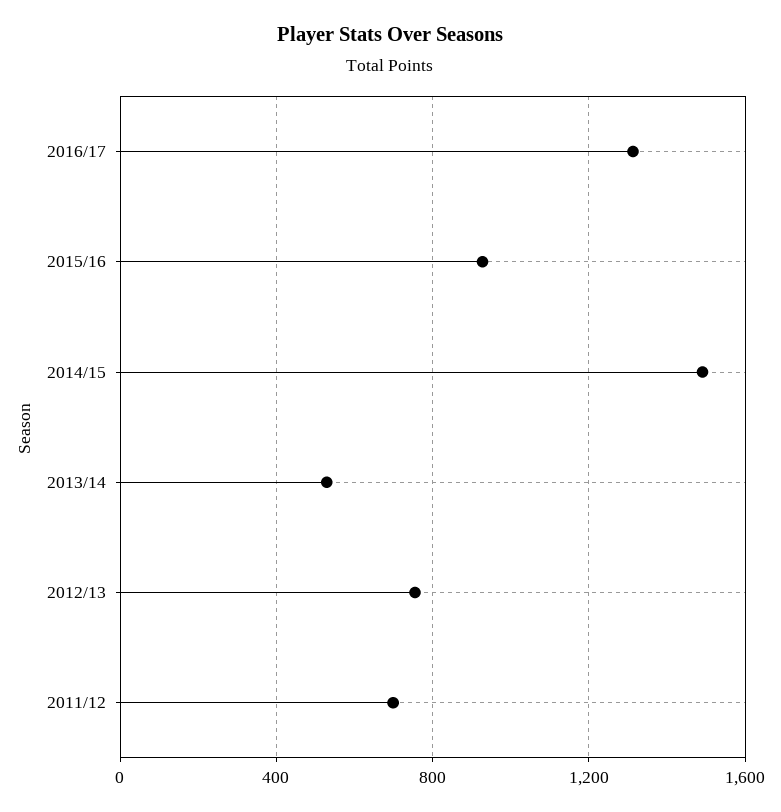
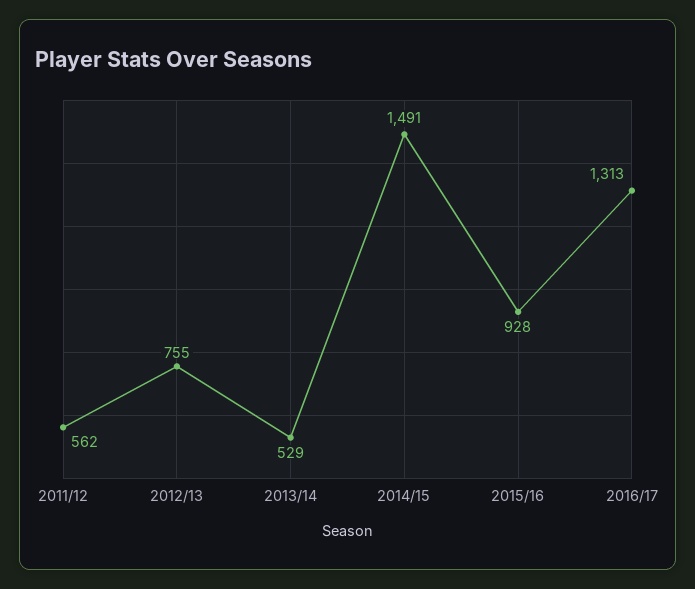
2011/12: 700 -> 562

